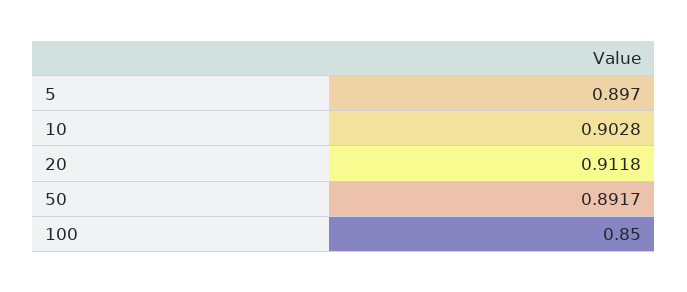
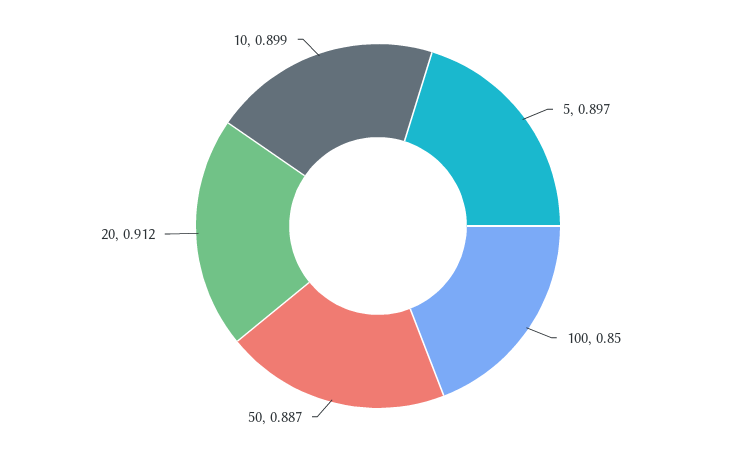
10: 0.9028 -> 0.899
50: 0.8917 -> 0.887

